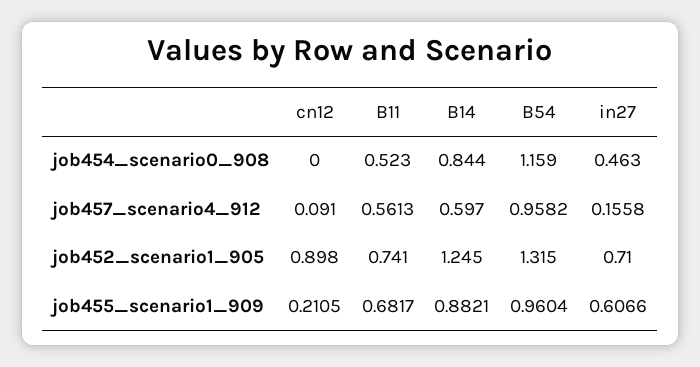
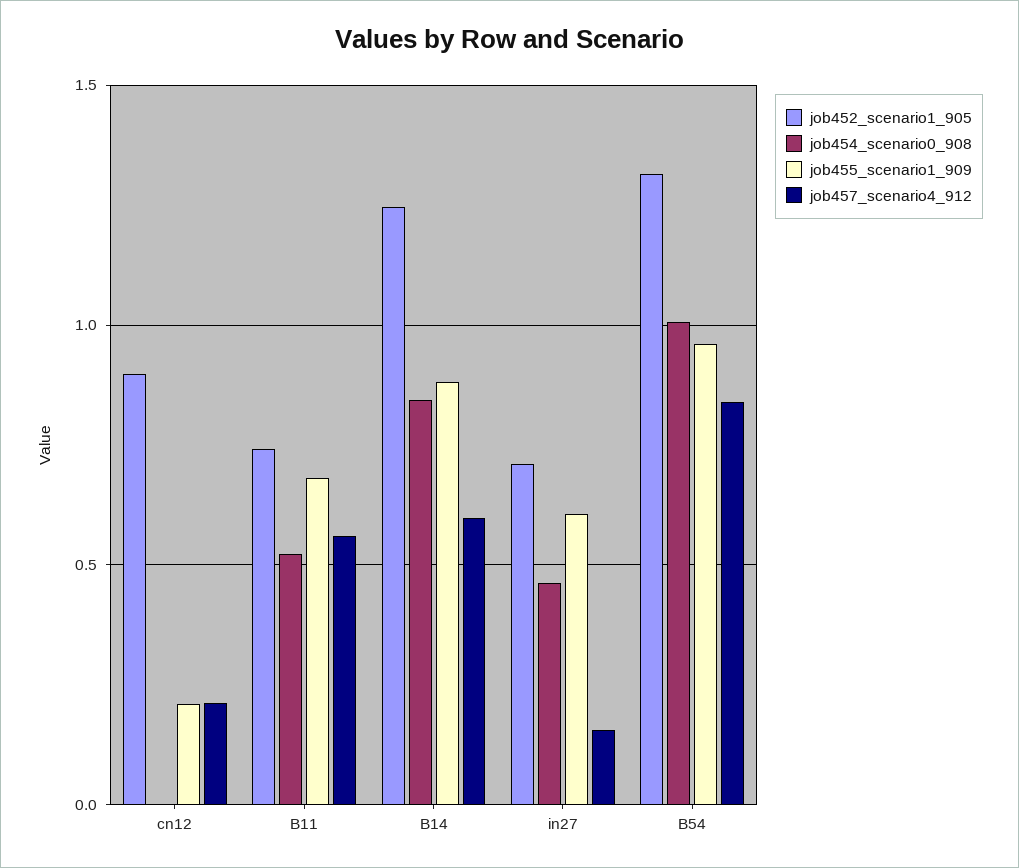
job454_scenario0_908, B54: 1.159 -> 1
job457_scenario4_912, cn12: 0.091 -> 0.2
job457_scenario4_912, B54: 0.9582 -> 0.85

